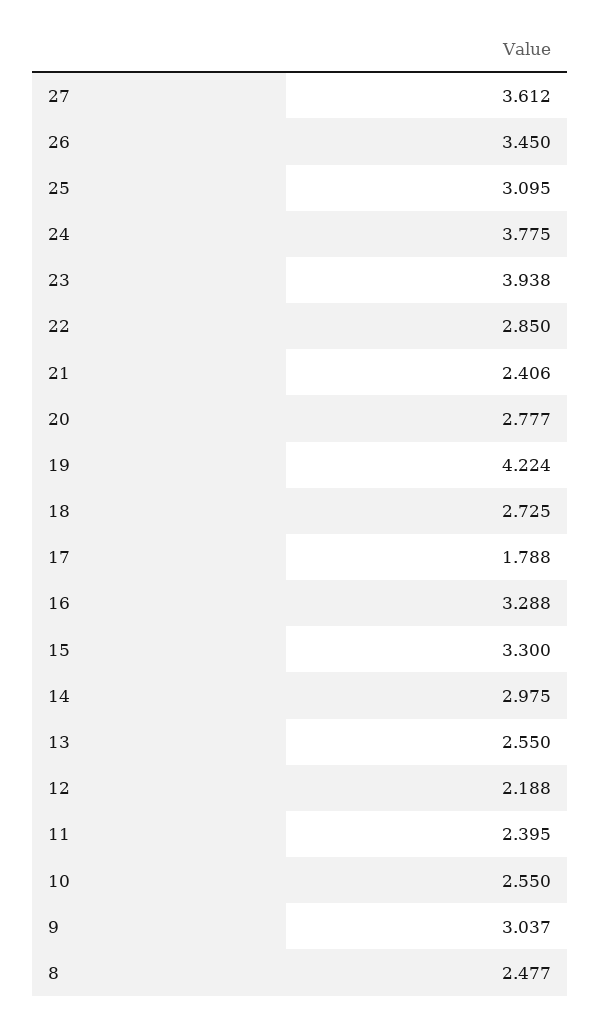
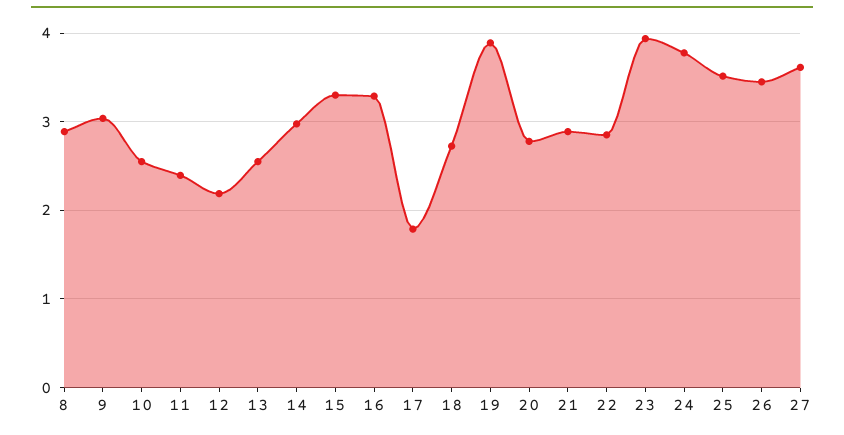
25: 3.095 -> 3.5
21: 2.406 -> 2.9
19: 4.224 -> 3.9
8: 2.477 -> 2.9

